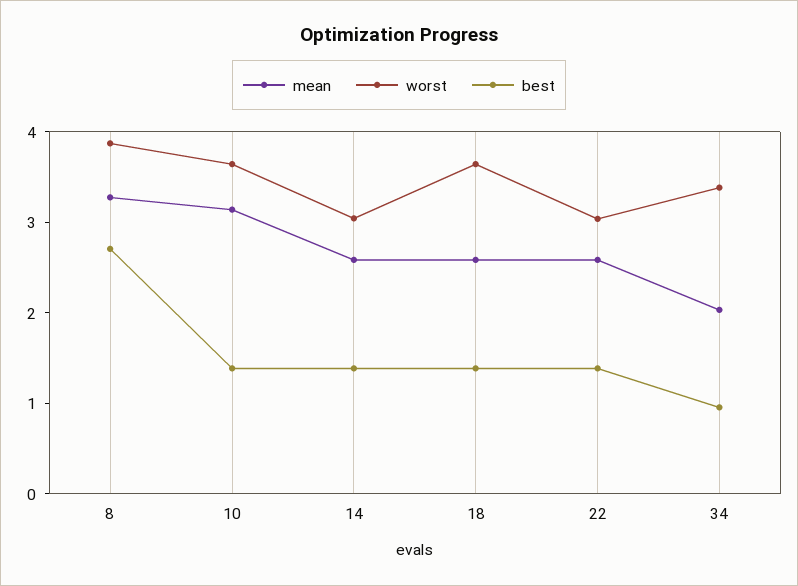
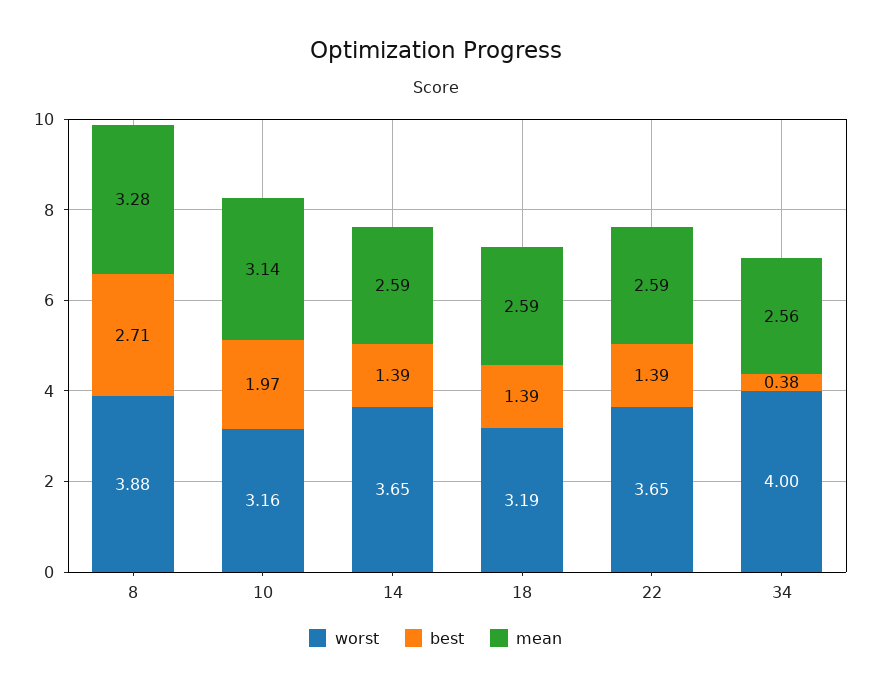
worst, 10: 3.6 -> 3.16
best, 10: 1.4 -> 1.97
worst, 14: 3 -> 3.65
worst, 18: 3.6 -> 3.19
worst, 22: 3 -> 3.65
mean, 34: 2 -> 2.56
worst, 34: 3.4 -> 4
best, 34: 1 -> 0.38

